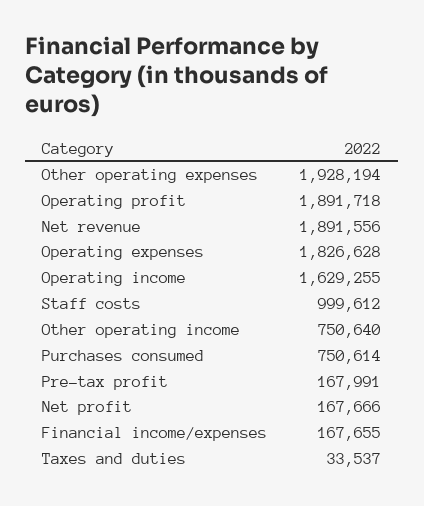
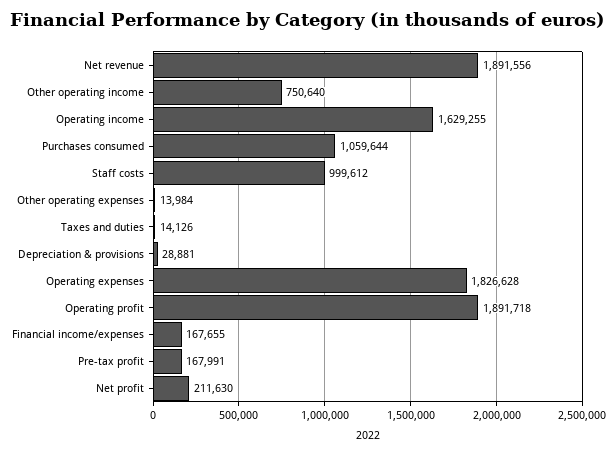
Other operating expenses: 1928194 -> 13984
Purchases consumed: 750614 -> 1059644
Net profit: 167666 -> 211630
Taxes and duties: 33537 -> 14126
Depreciation & provisions: none -> 28881

